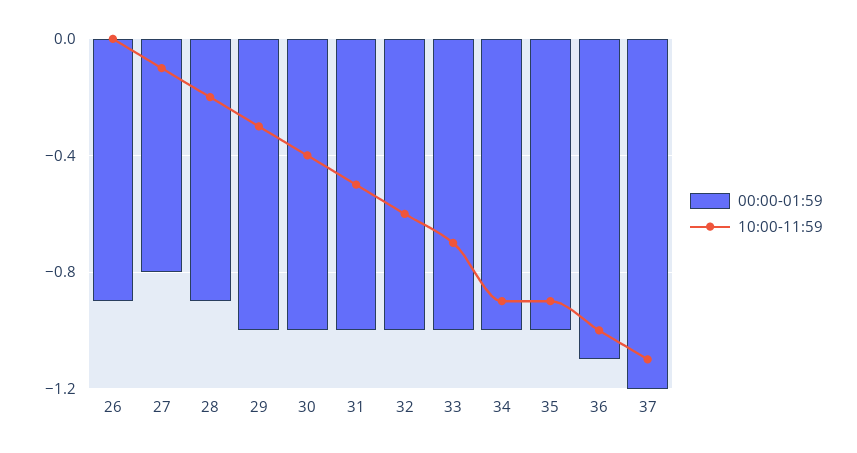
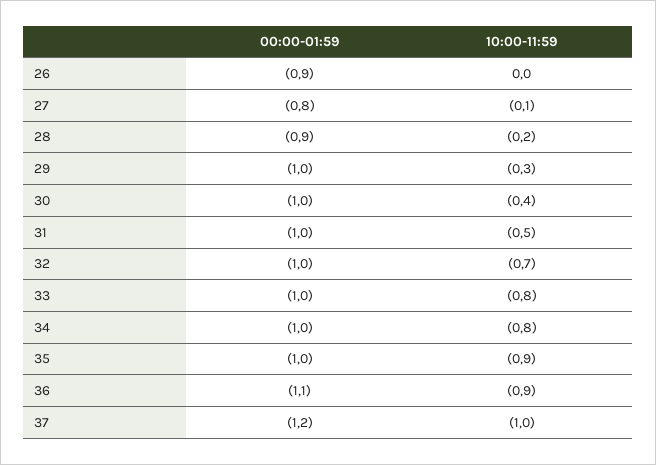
10:00-11:59, 32: -0.6 -> -0.7
10:00-11:59, 33: -0.7 -> -0.8
10:00-11:59, 34: -0.9 -> -0.8
10:00-11:59, 36: -1 -> -0.9
10:00-11:59, 37: -1.1 -> -1

